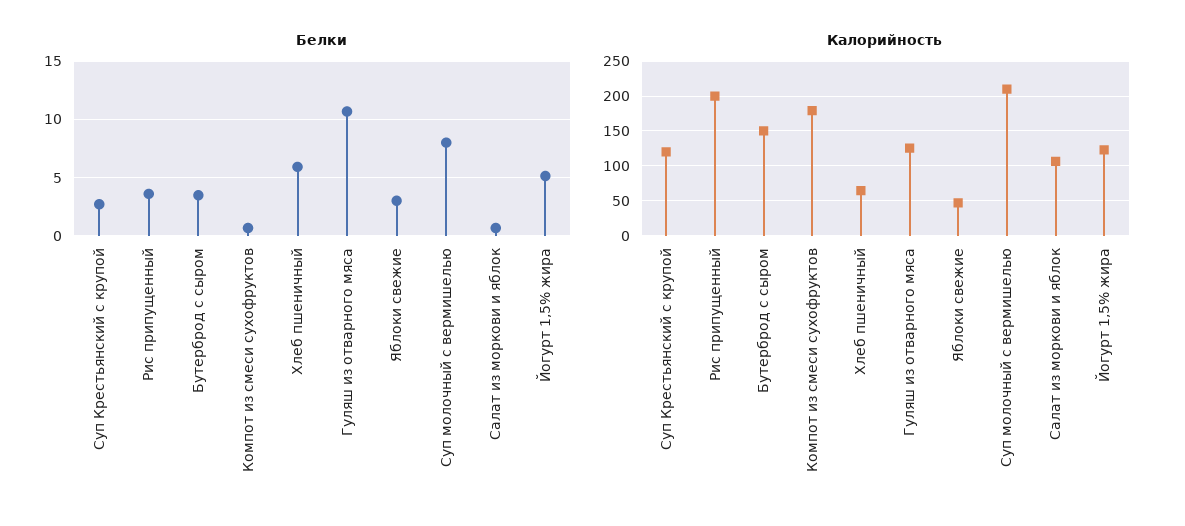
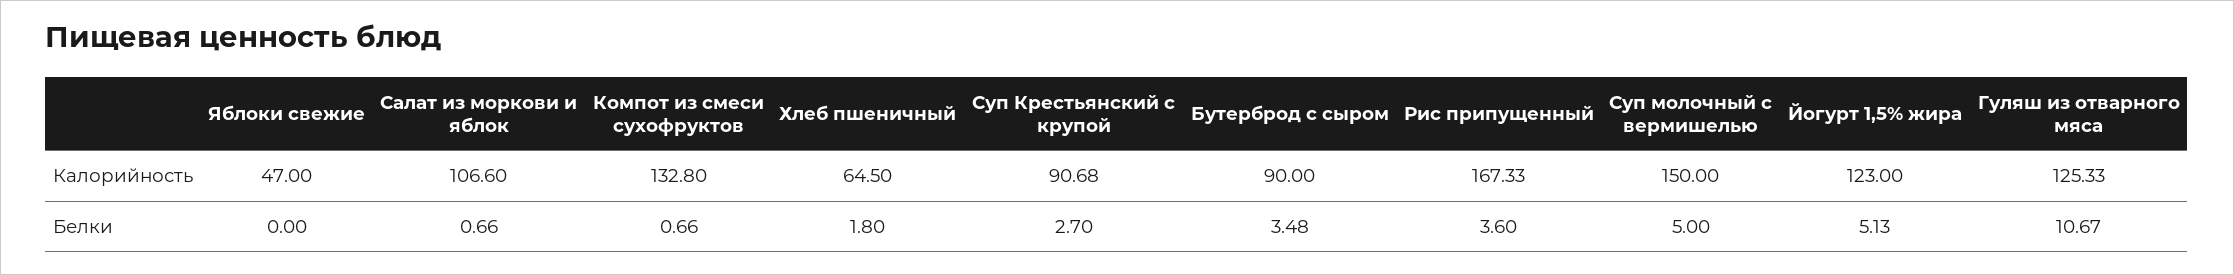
Белки, Хлеб пшеничный: 6 -> 1.8
Белки, Яблоки свежие: 3 -> 0
Белки, Суп молочный с вермишелью: 8 -> 5
Калорийность, Суп Крестьянский с крупой: 120 -> 90.68
Калорийность, Рис припущенный: 200 -> 167.33
Калорийность, Бутерброд с сыром: 150 -> 90
Калорийность, Компот из смеси сухофруктов: 180 -> 132.8
Калорийность, Суп молочный с вермишелью: 210 -> 150

